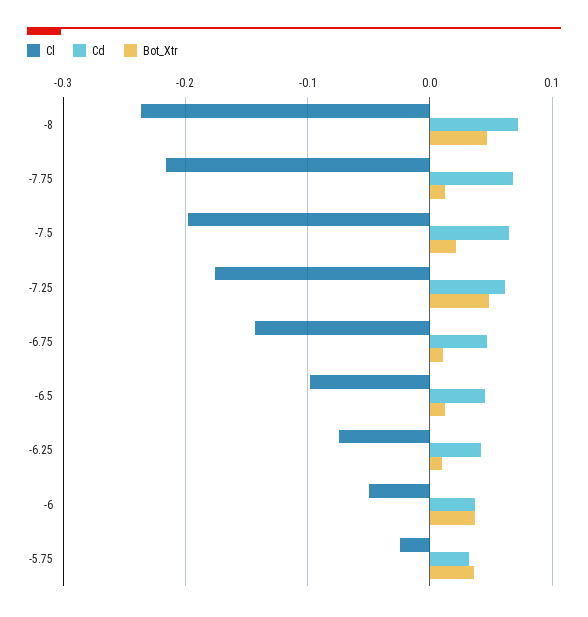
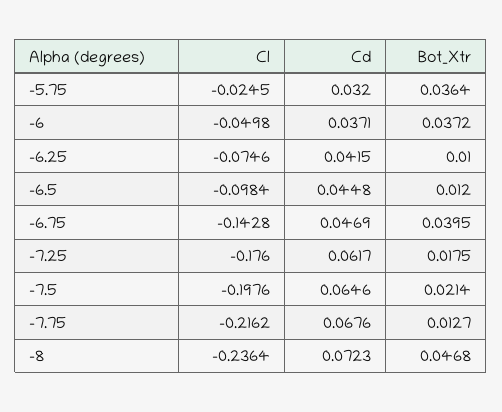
Bot_Xtr, -7.25: 0.05 -> 0.0175
Bot_Xtr, -6.75: 0.01 -> 0.0395

